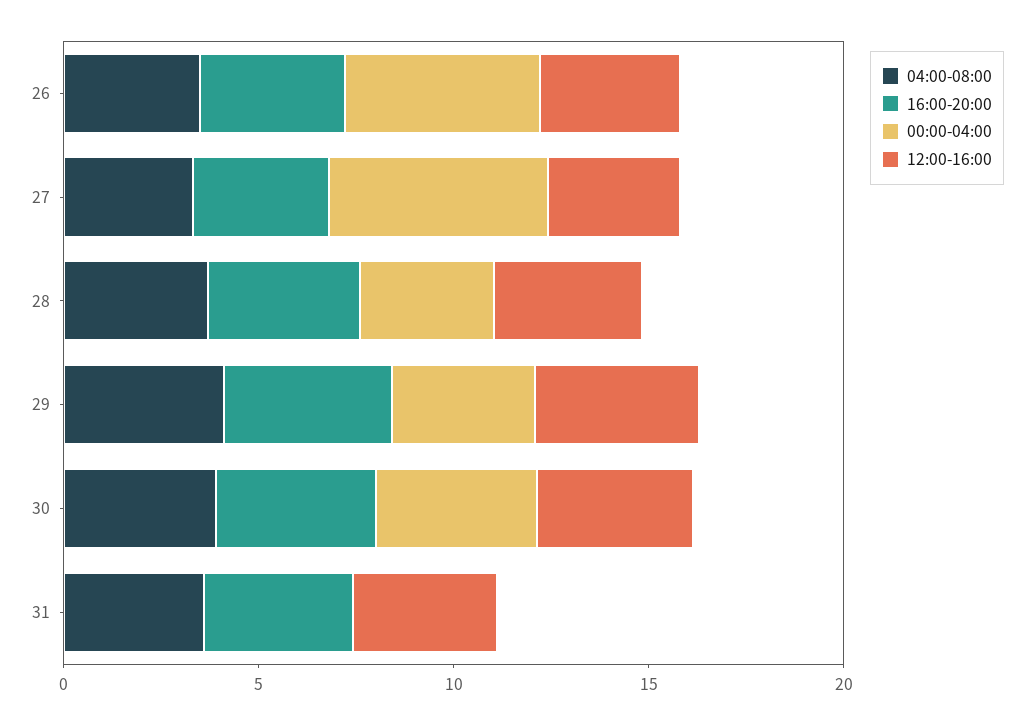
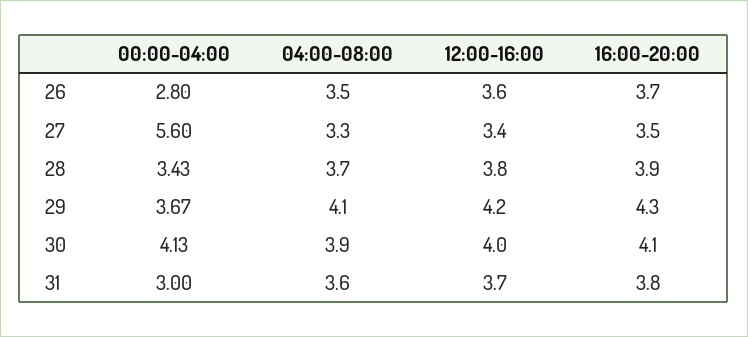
00:00-04:00, 26: 5 -> 2.8
00:00-04:00, 31: 0 -> 3

